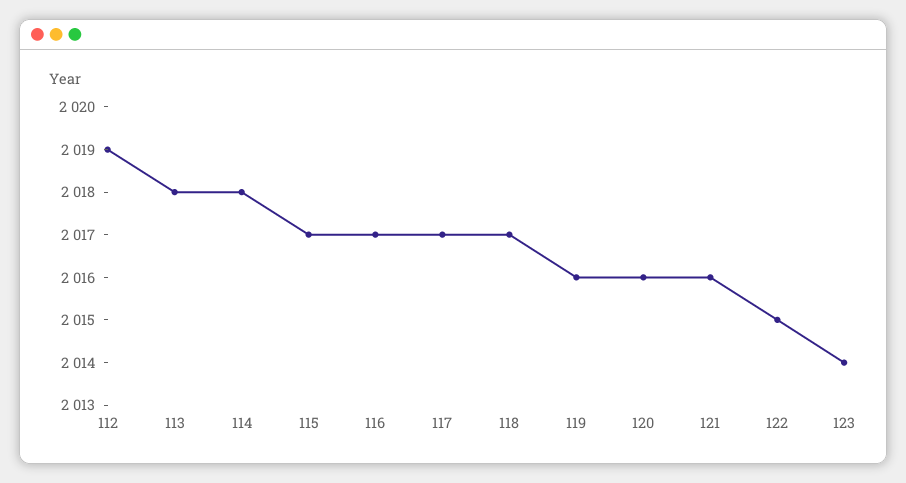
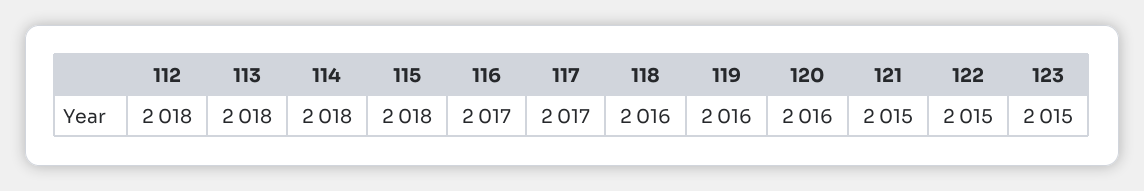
112: 2019 -> 2018
115: 2017 -> 2018
118: 2017 -> 2016
121: 2016 -> 2015
123: 2014 -> 2015

